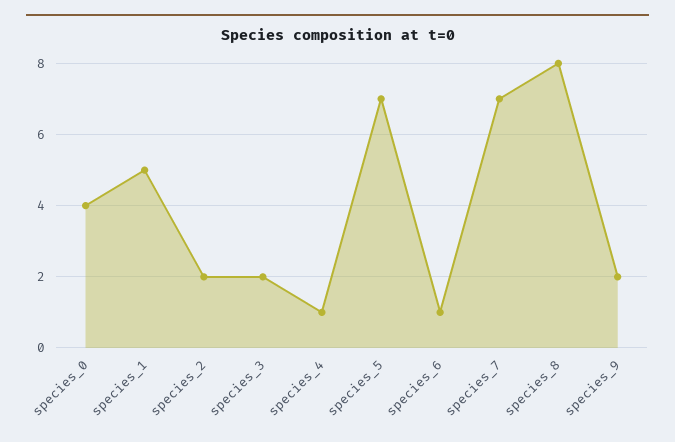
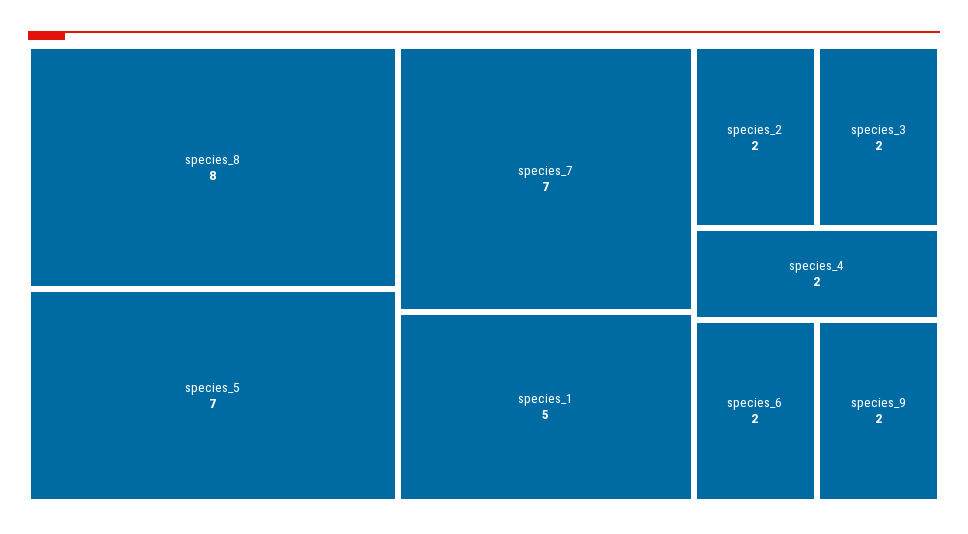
species_0: 4 -> none
species_4: 1 -> 2
species_6: 1 -> 2

